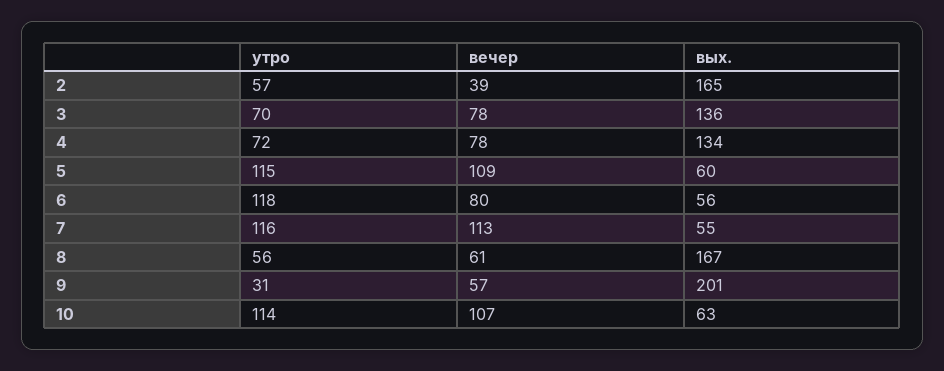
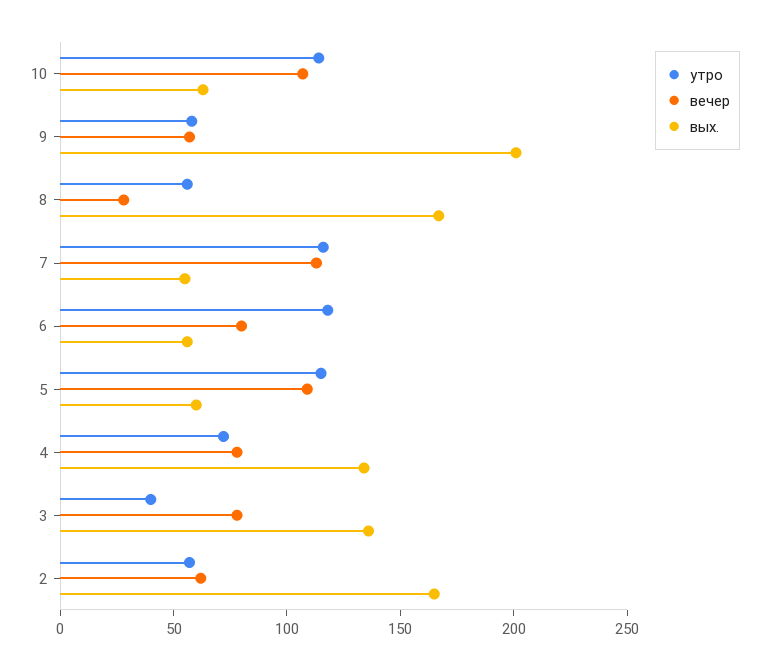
вечер, 2: 39 -> 60
утро, 3: 70 -> 40
вечер, 8: 61 -> 30
утро, 9: 31 -> 60

